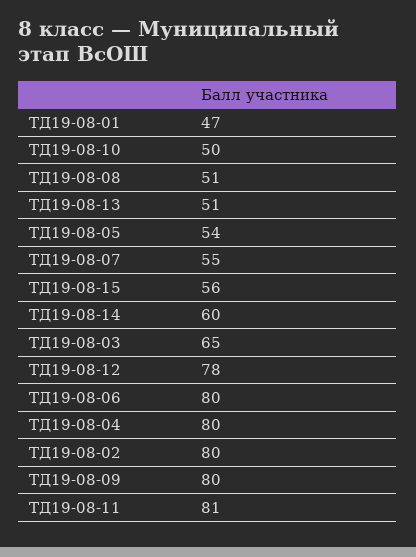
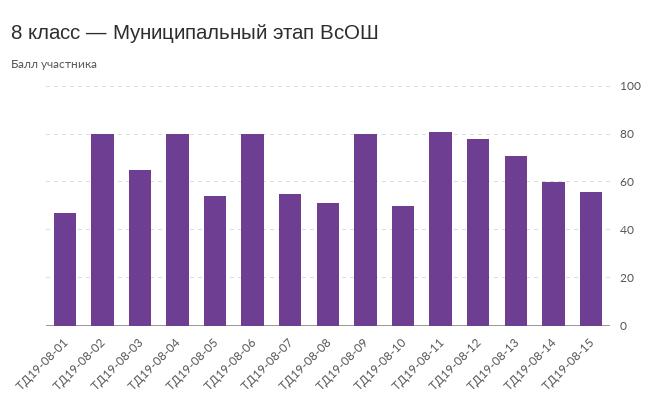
ТД19-08-13: 51 -> 70

